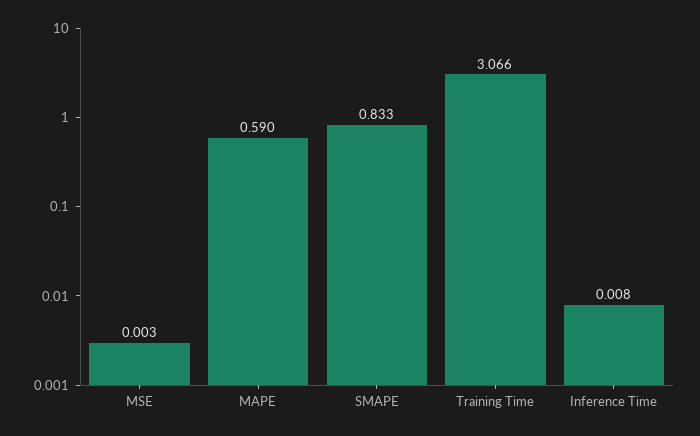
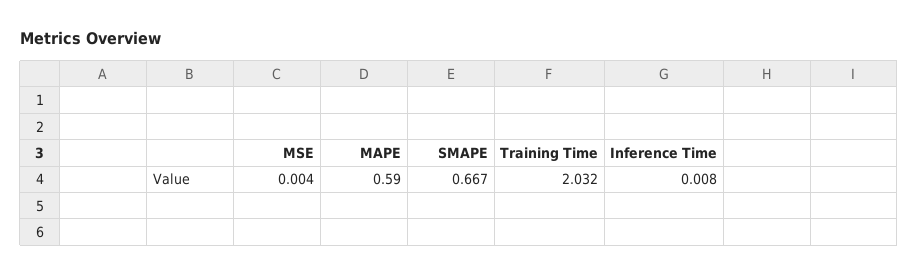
MSE: 0.003 -> 0.004
SMAPE: 0.833 -> 0.667
Training Time: 3.066 -> 2.032

